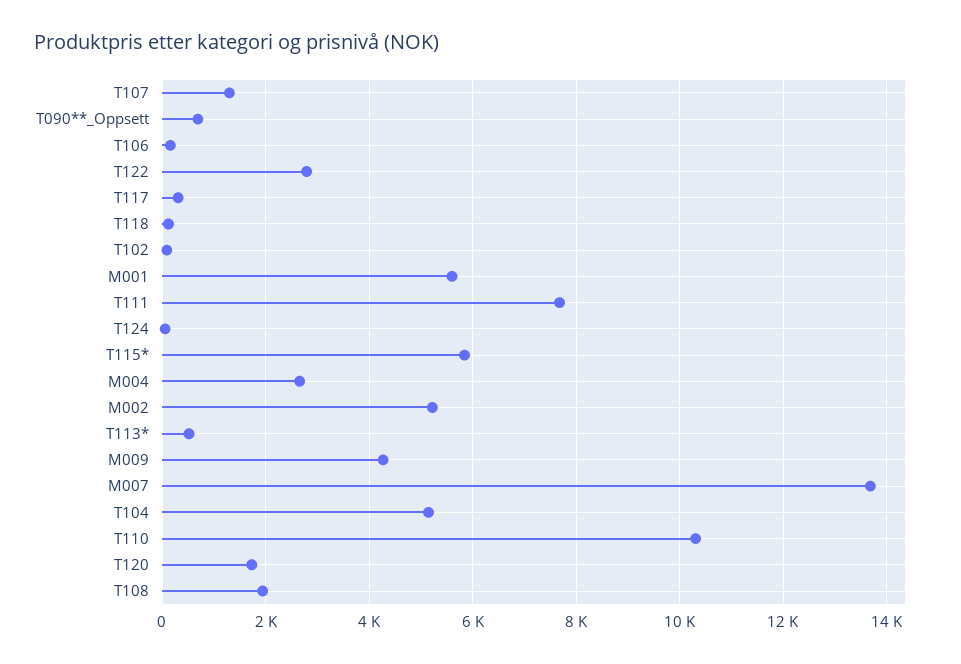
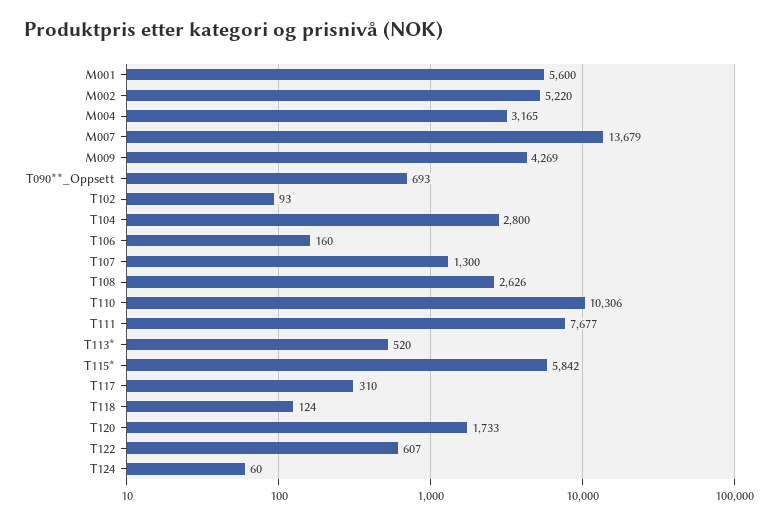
T122: 2800 -> 607
M004: 2600 -> 3165
T104: 5200 -> 2800
T108: 2000 -> 2626

